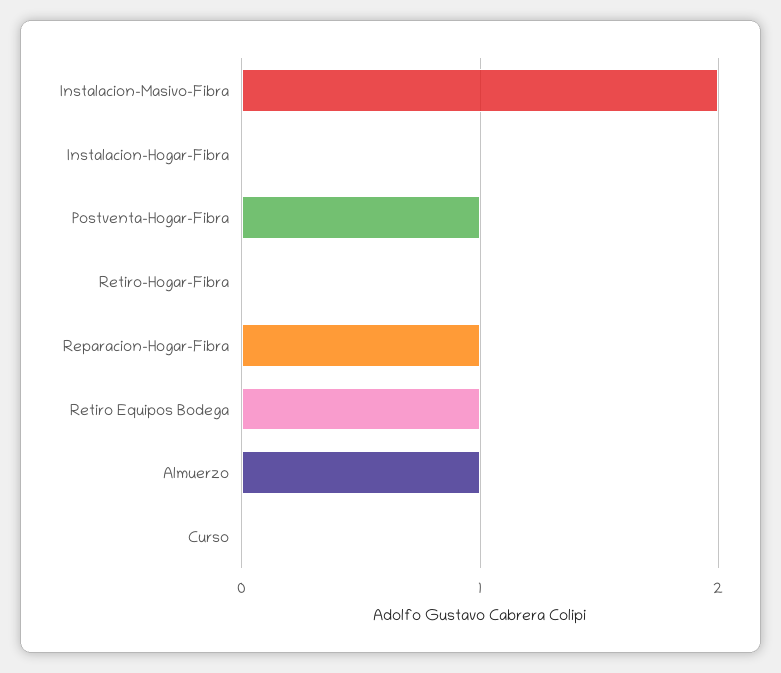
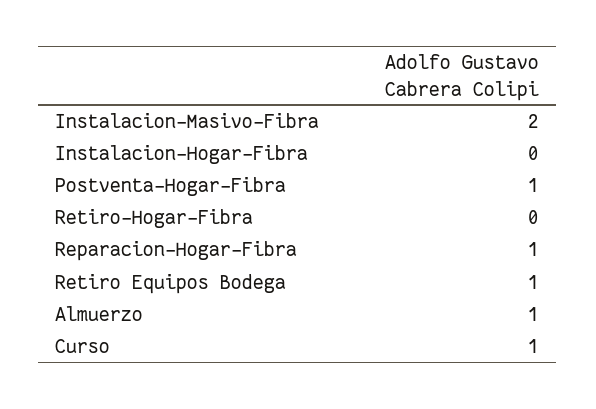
Curso: 0 -> 1

